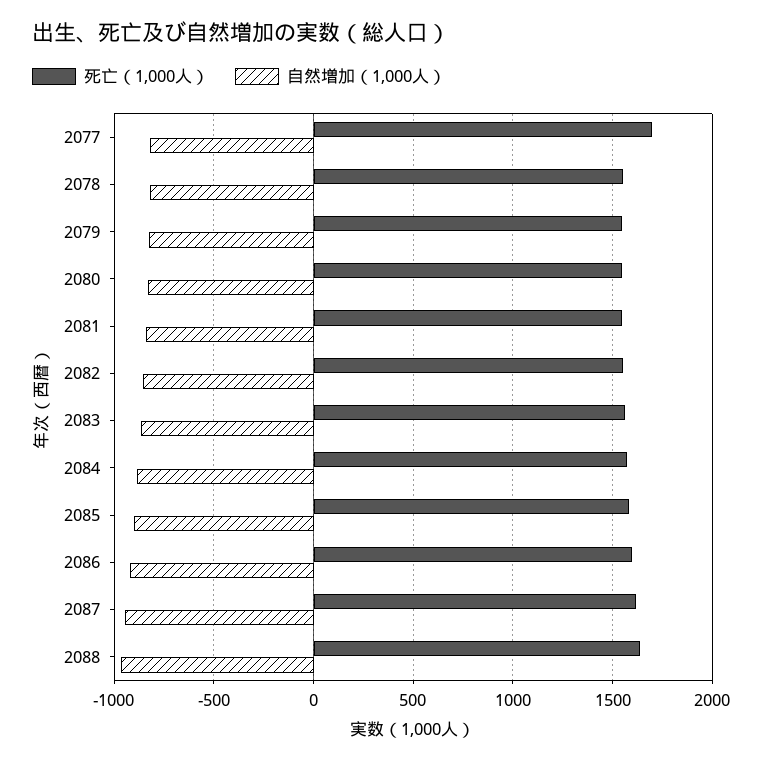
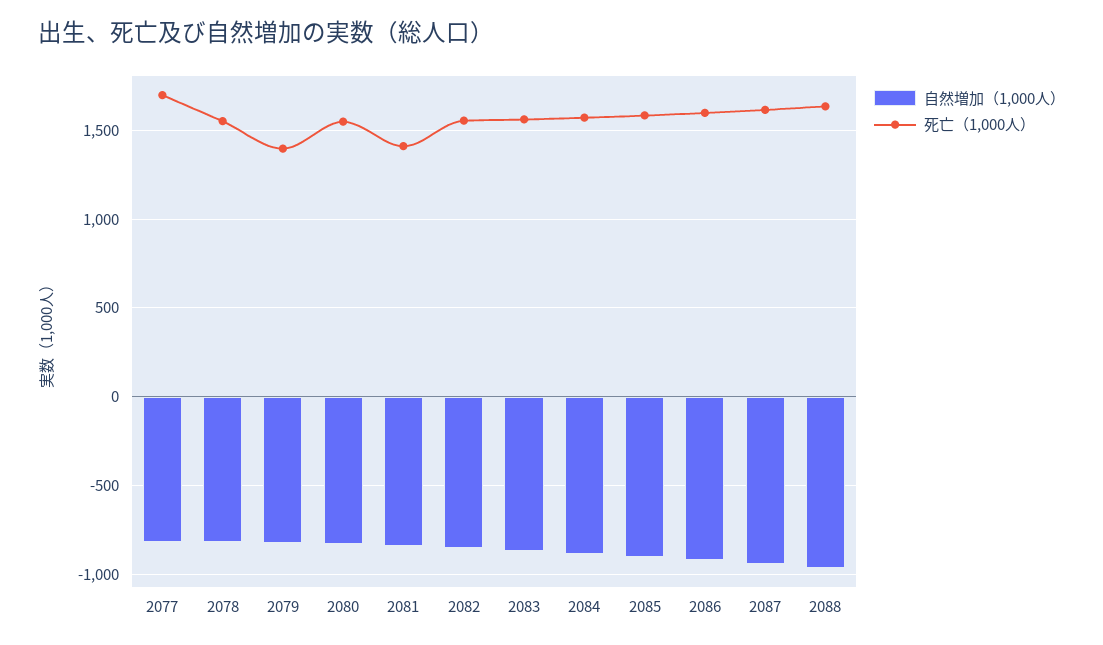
死亡（1,000人）, 2079: 1550 -> 1400
死亡（1,000人）, 2081: 1550 -> 1400

